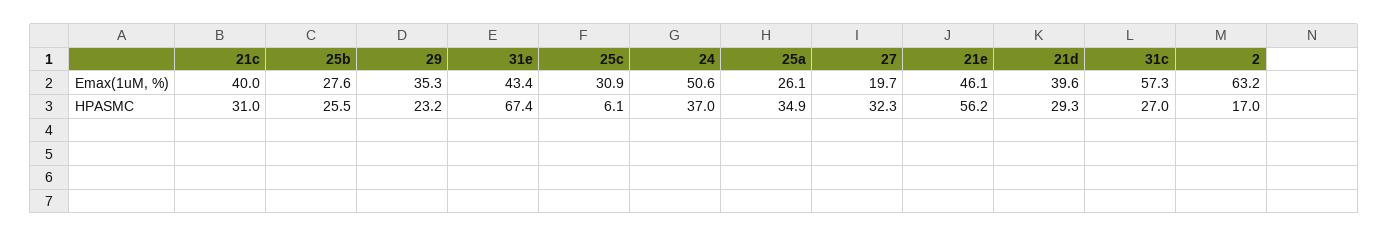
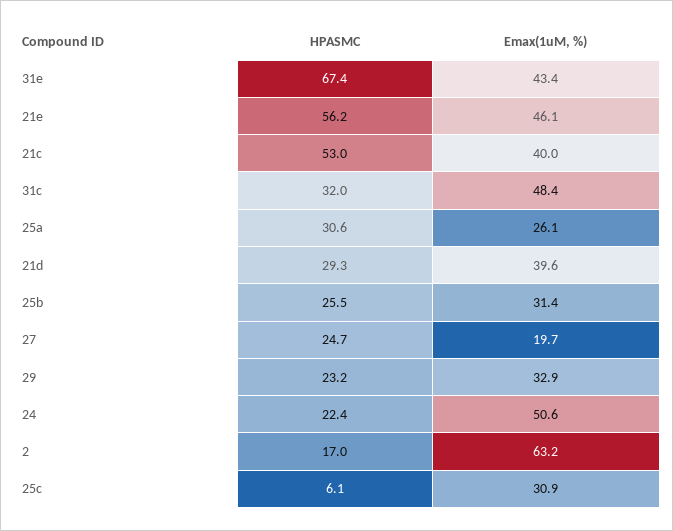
25b, Emax(1uM, %): 27.6 -> 31.4
29, Emax(1uM, %): 35.3 -> 32.9
31c, Emax(1uM, %): 57.3 -> 48.4
21c, HPASMC: 31 -> 53
24, HPASMC: 37 -> 22.4
25a, HPASMC: 34.9 -> 30.6
27, HPASMC: 32.3 -> 24.7
31c, HPASMC: 27 -> 32

